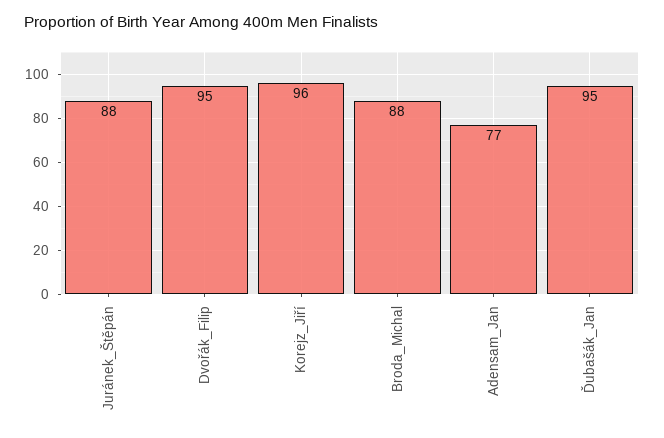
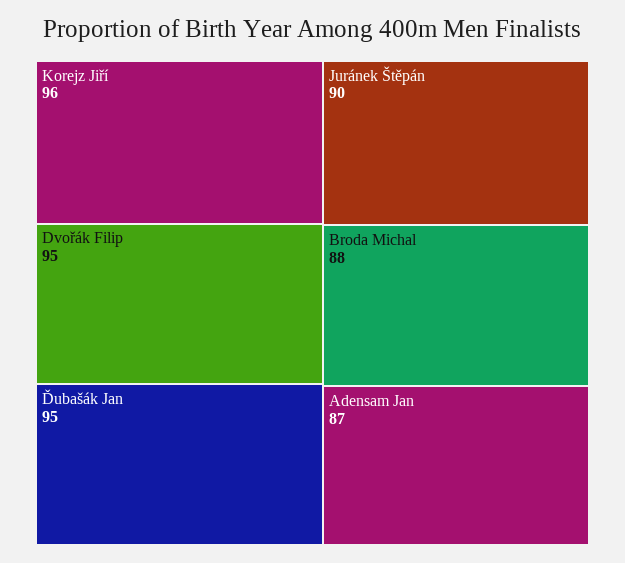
Juránek_Štěpán: 88 -> 90
Adensam_Jan: 77 -> 87

